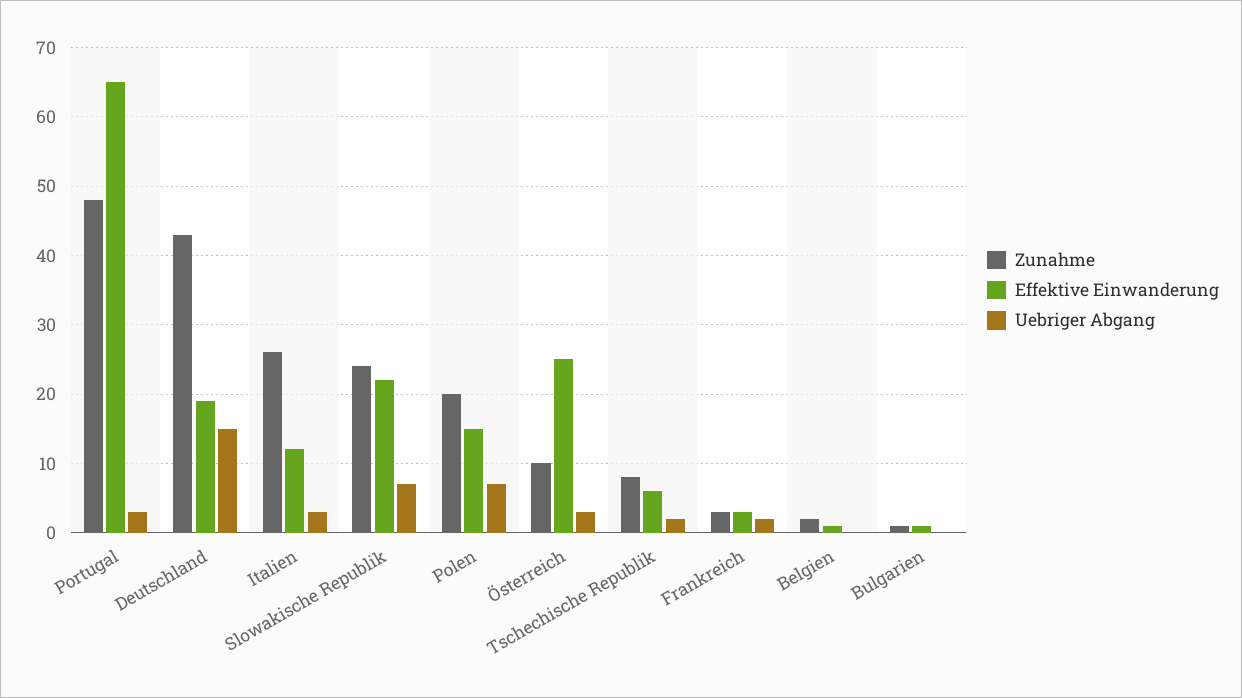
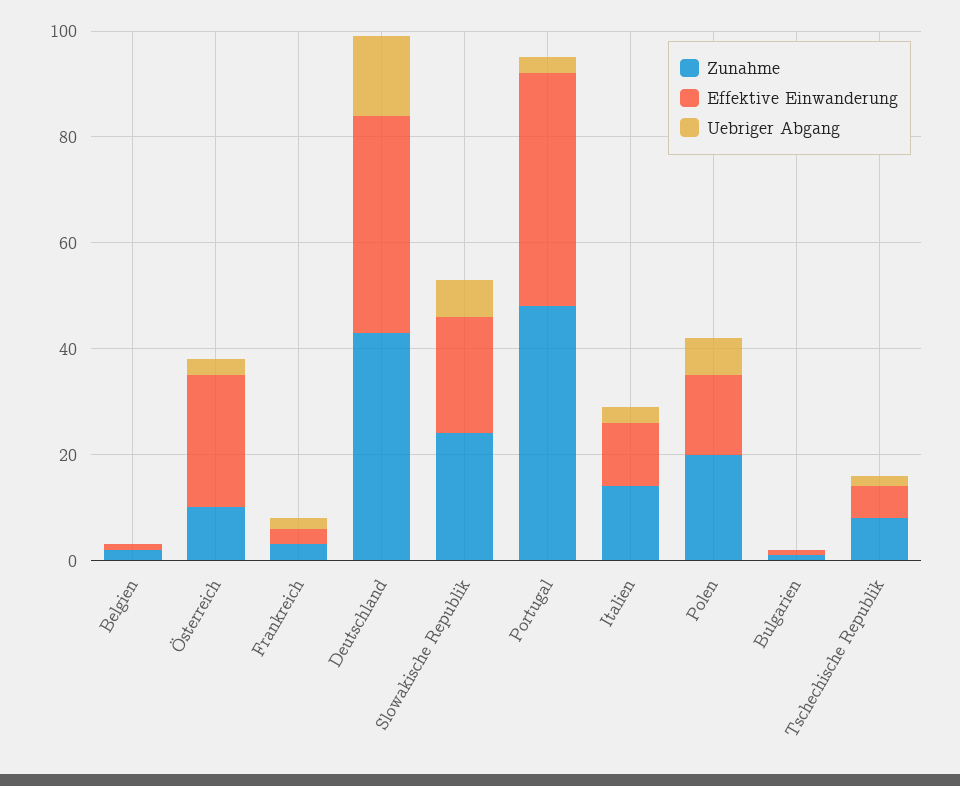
Effektive Einwanderung, Portugal: 65 -> 45
Effektive Einwanderung, Deutschland: 19 -> 40
Zunahme, Italien: 26 -> 15

